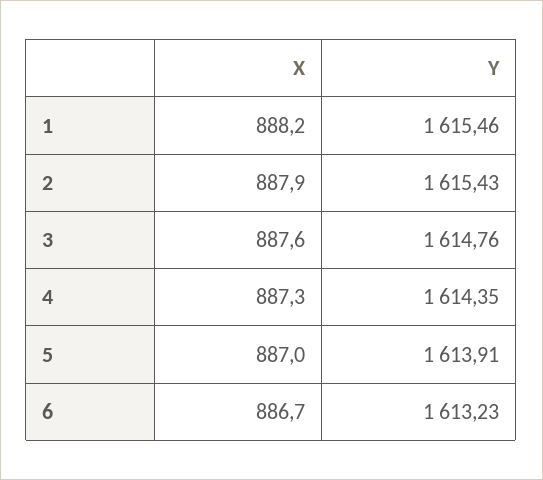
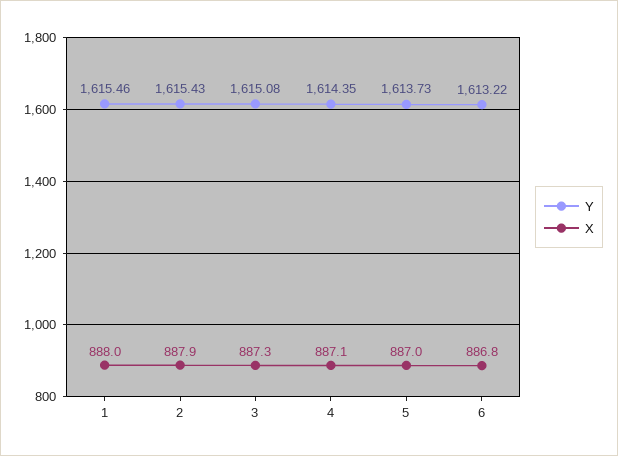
X, 1: 888.2 -> 888
X, 3: 887.6 -> 887.3
Y, 3: 1614.76 -> 1615.08
X, 4: 887.3 -> 887.1
Y, 5: 1613.91 -> 1613.73
X, 6: 886.7 -> 886.8
Y, 6: 1613.23 -> 1613.22

